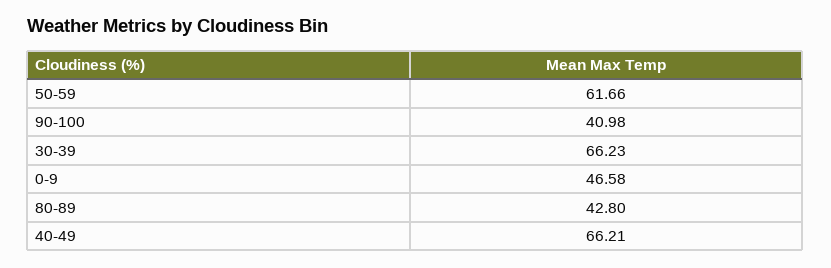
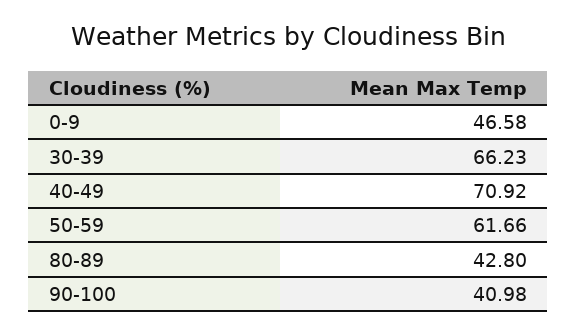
40-49: 66.21 -> 70.92

